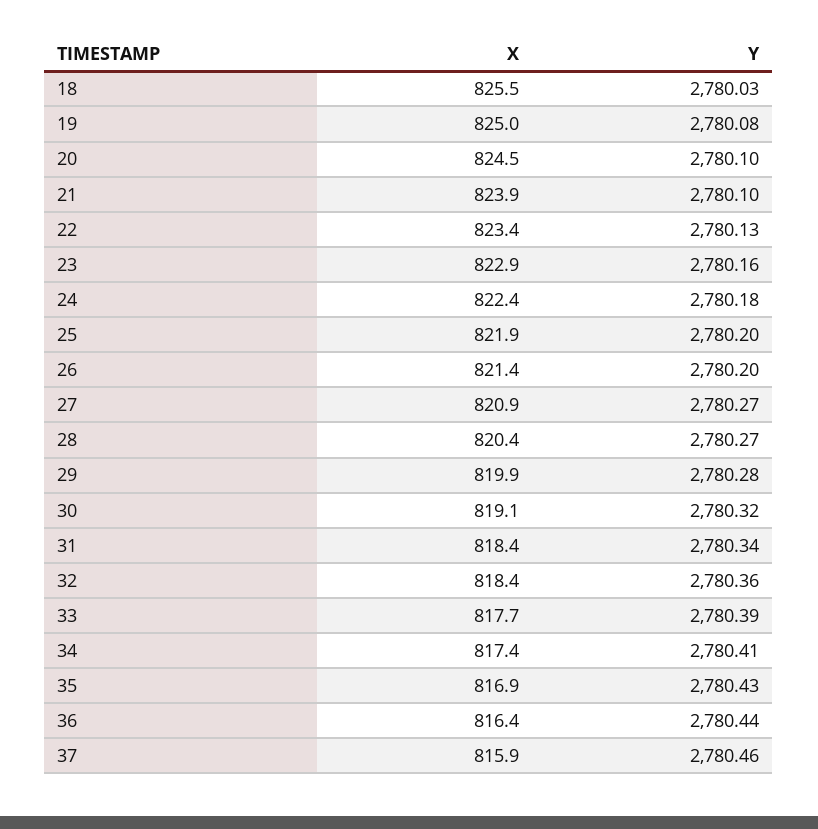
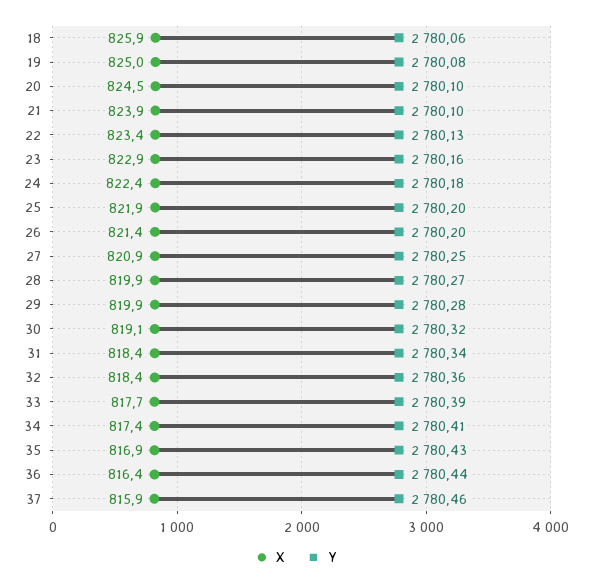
X, 18: 825.5 -> 825.9
Y, 18: 2780.03 -> 2780.06
Y, 27: 2780.27 -> 2780.25
X, 28: 820.4 -> 819.9

